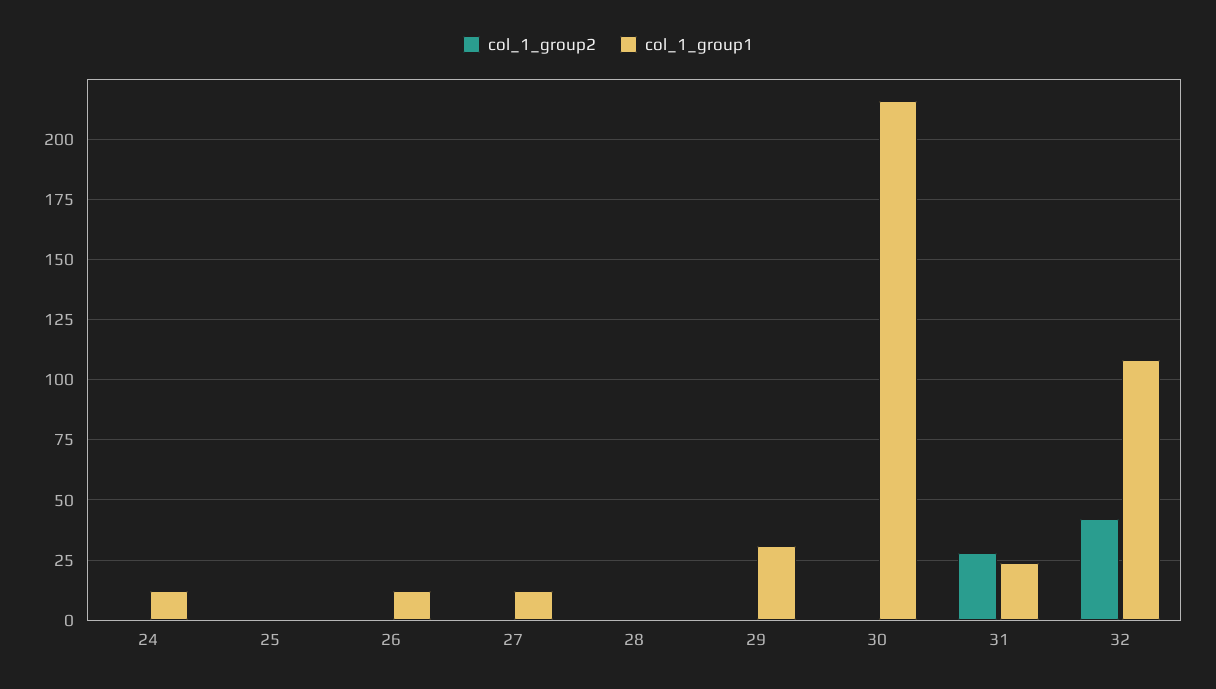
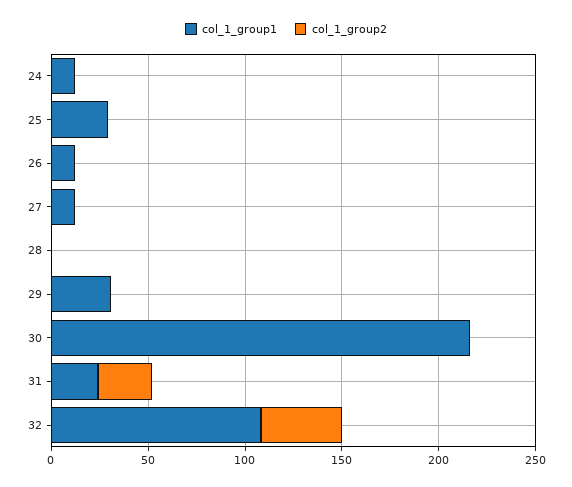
col_1_group1, 25: 0 -> 30

